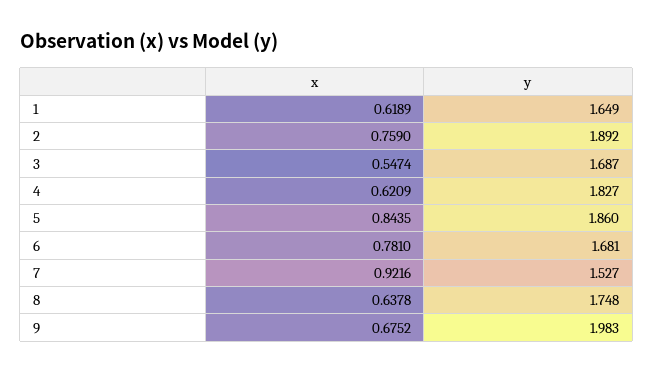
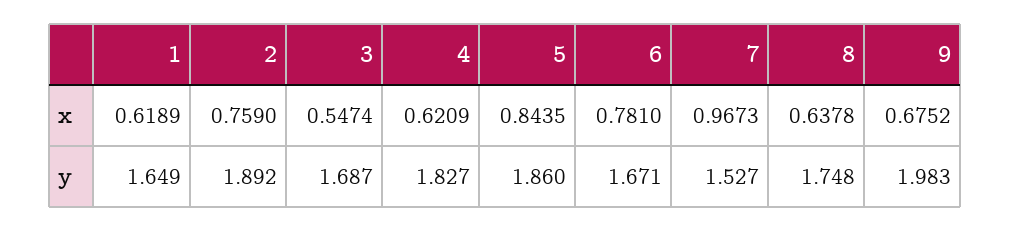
y, 6: 1.681 -> 1.671
x, 7: 0.9216 -> 0.9673

